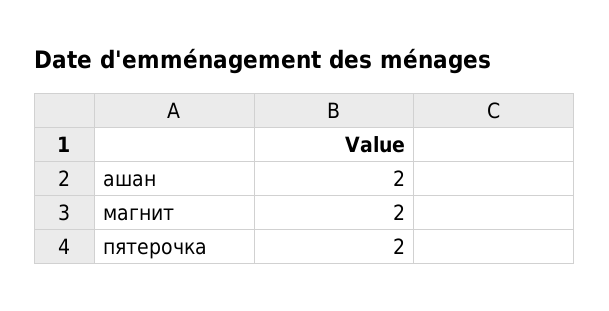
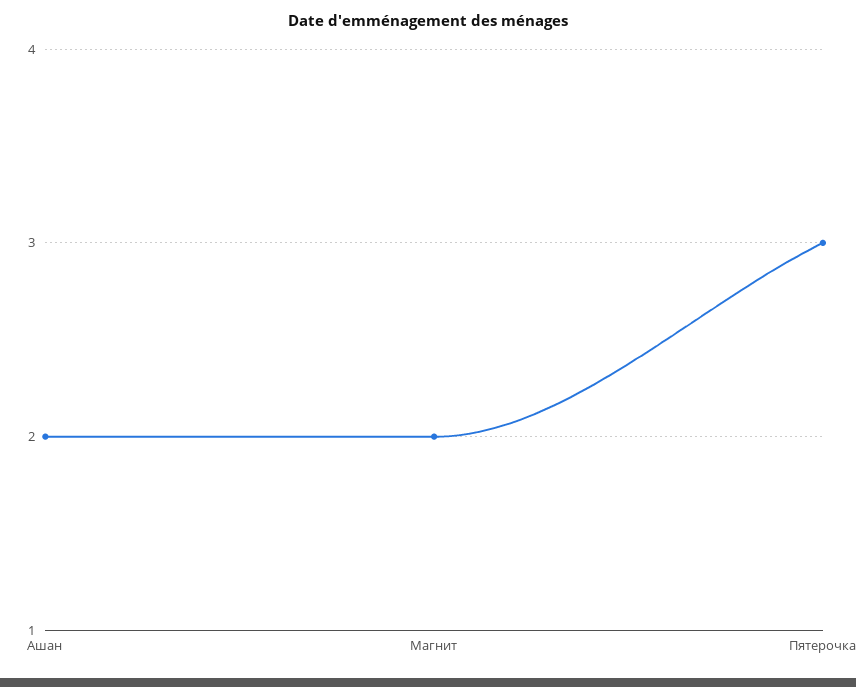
пятерочка: 2 -> 3

